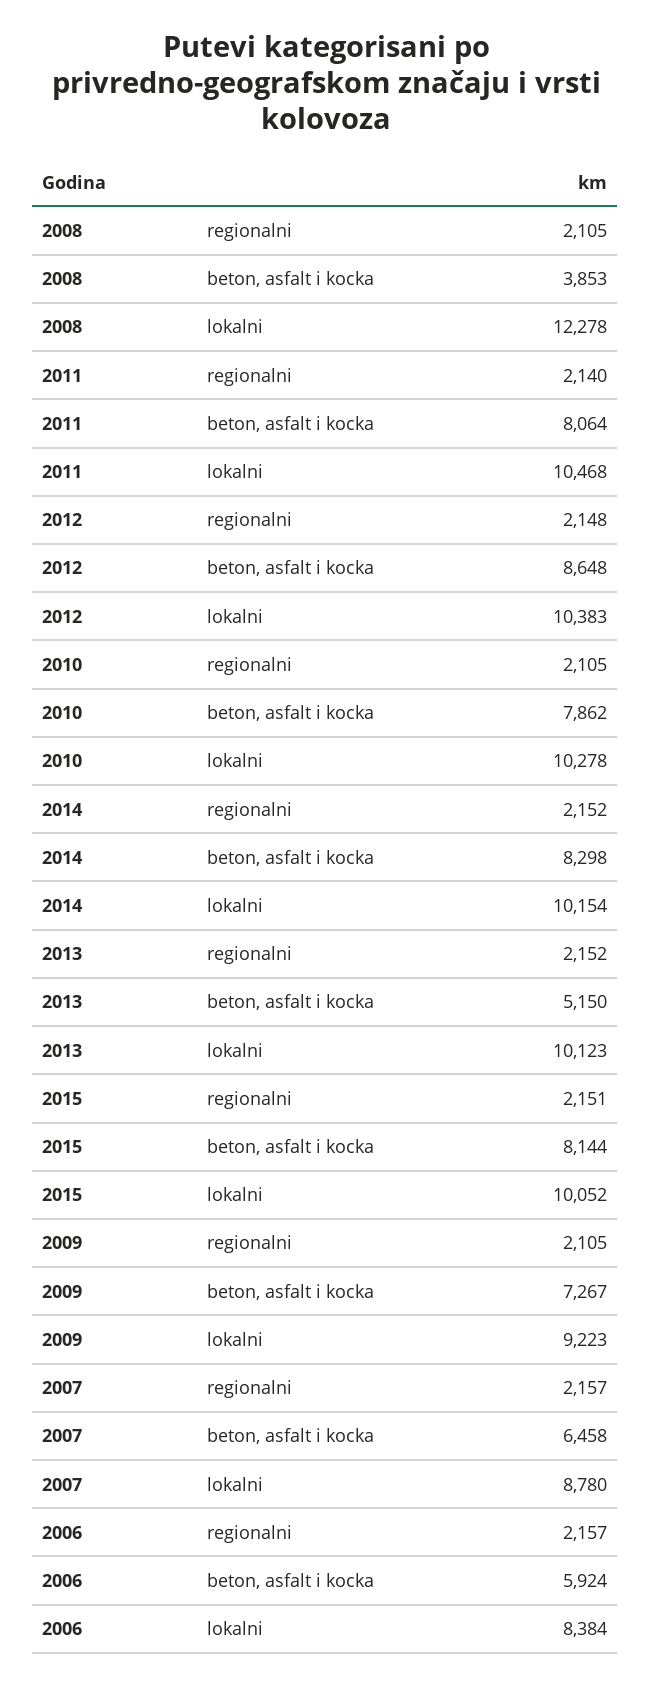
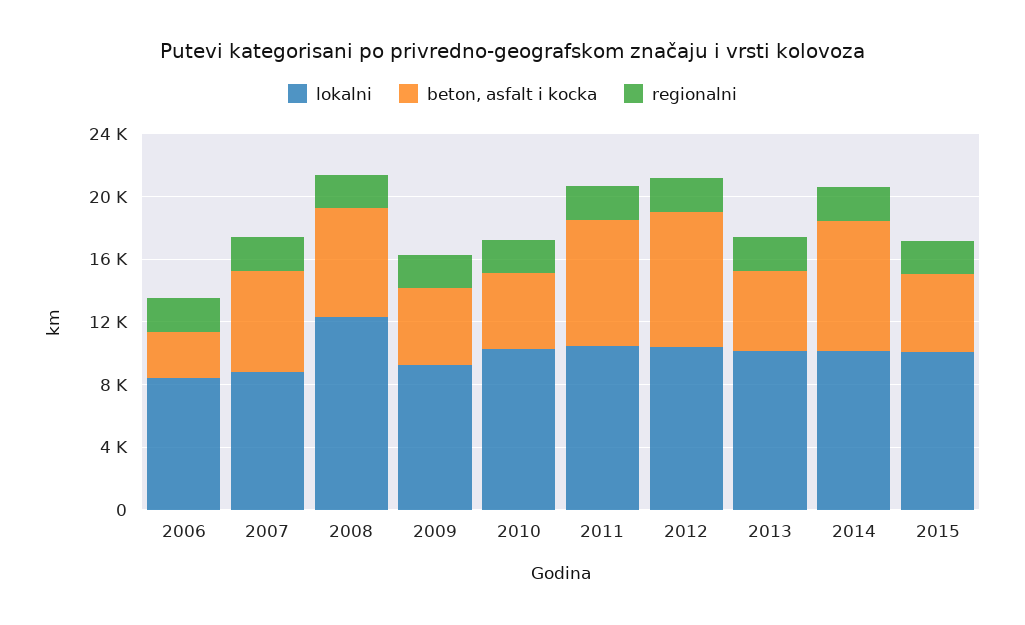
beton, asfalt i kocka, 2008: 3853 -> 7000
beton, asfalt i kocka, 2010: 7862 -> 5000
beton, asfalt i kocka, 2015: 8144 -> 5000
beton, asfalt i kocka, 2009: 7267 -> 5000
beton, asfalt i kocka, 2006: 5924 -> 3000

